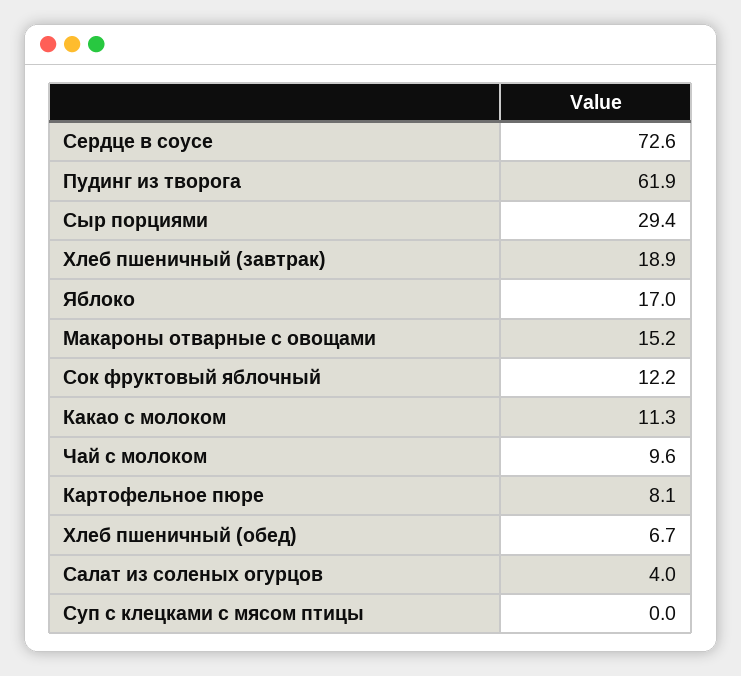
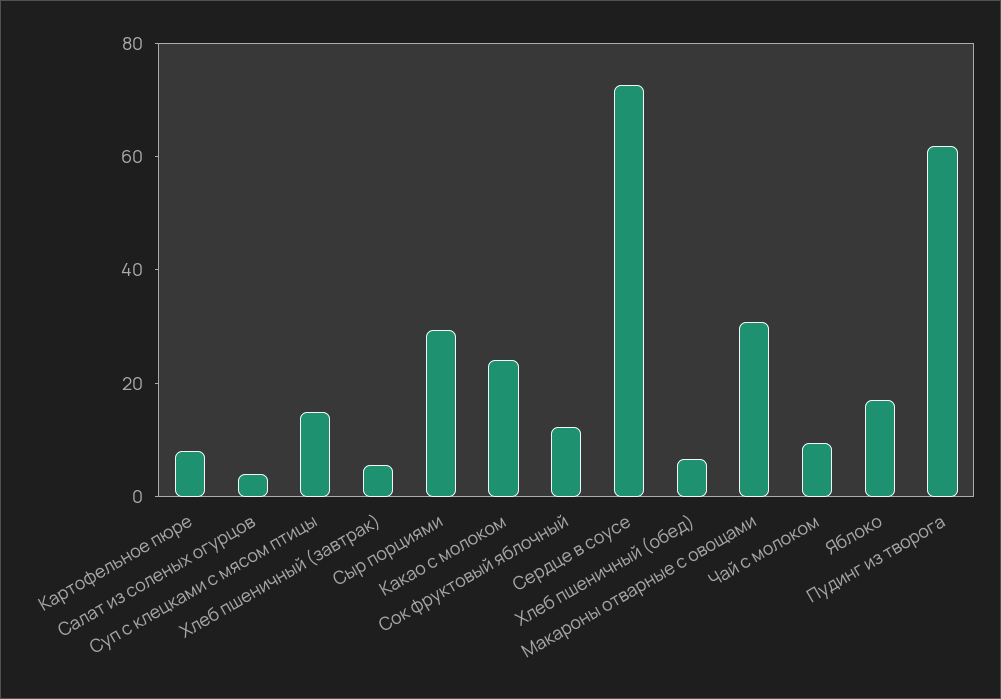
Хлеб пшеничный (завтрак): 18.9 -> 5
Макароны отварные с овощами: 15.2 -> 30
Какао с молоком: 11.3 -> 25
Суп с клецками с мясом птицы: 0 -> 15

